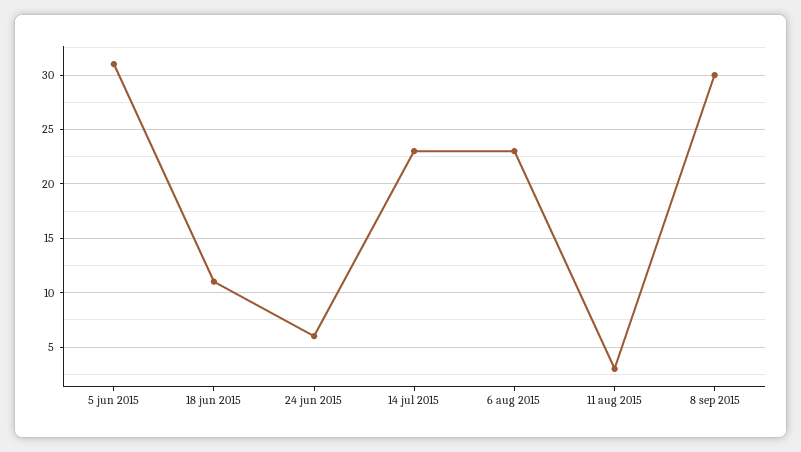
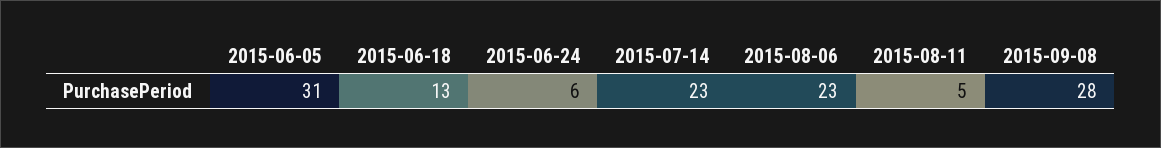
18 jun 2015: 11 -> 13
11 aug 2015: 3 -> 5
8 sep 2015: 30 -> 28

